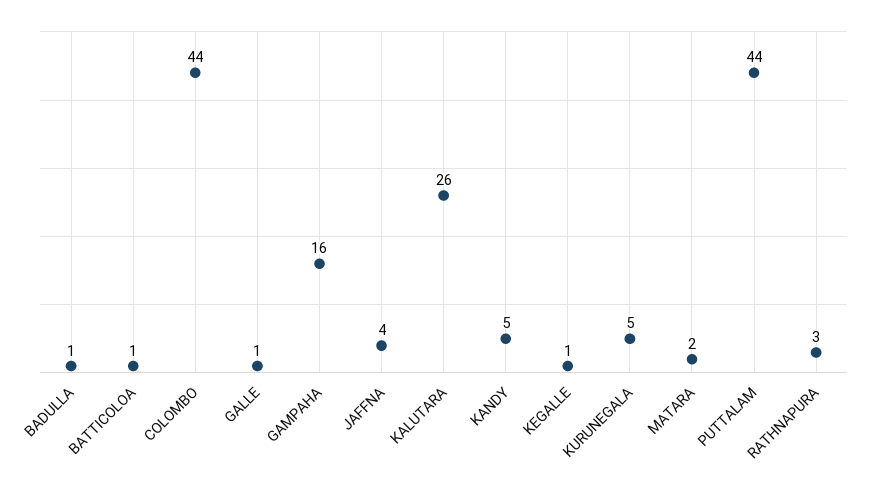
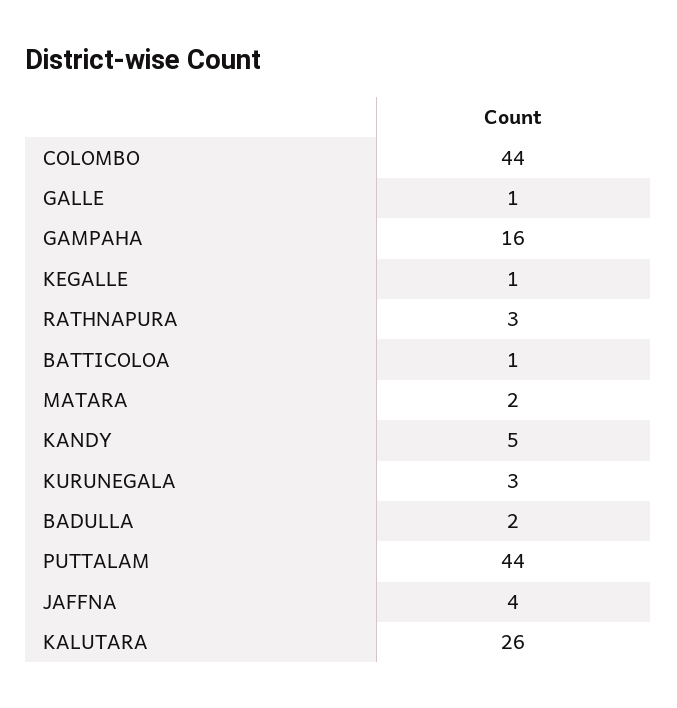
BADULLA: 1 -> 2
KURUNEGALA: 5 -> 3

